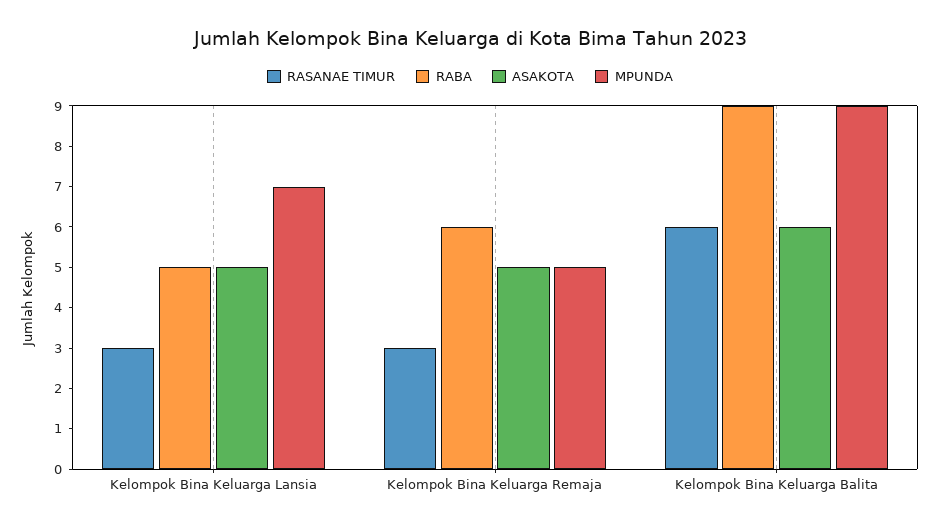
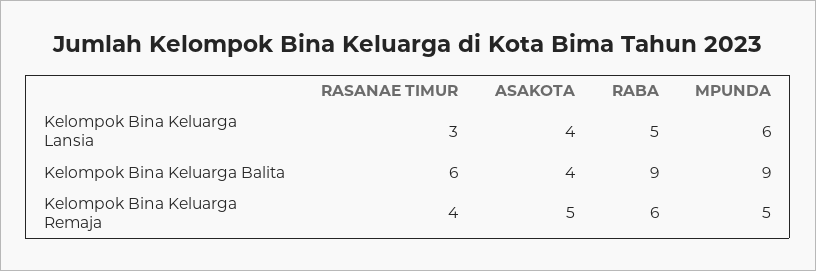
ASAKOTA, Kelompok Bina Keluarga Lansia: 5 -> 4
MPUNDA, Kelompok Bina Keluarga Lansia: 7 -> 6
RASANAE TIMUR, Kelompok Bina Keluarga Remaja: 3 -> 4
ASAKOTA, Kelompok Bina Keluarga Balita: 6 -> 4

